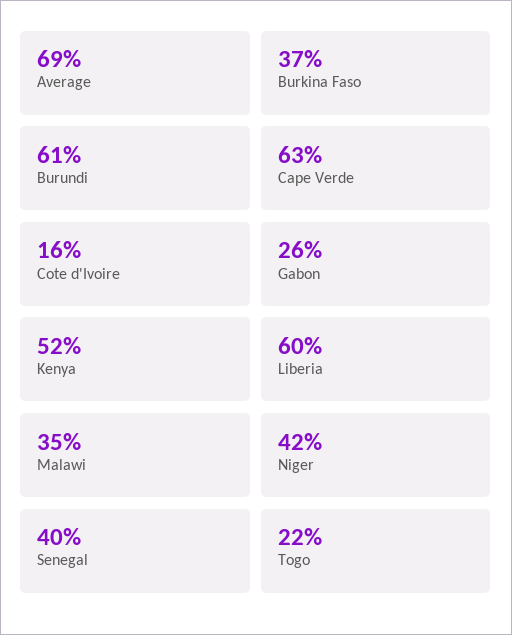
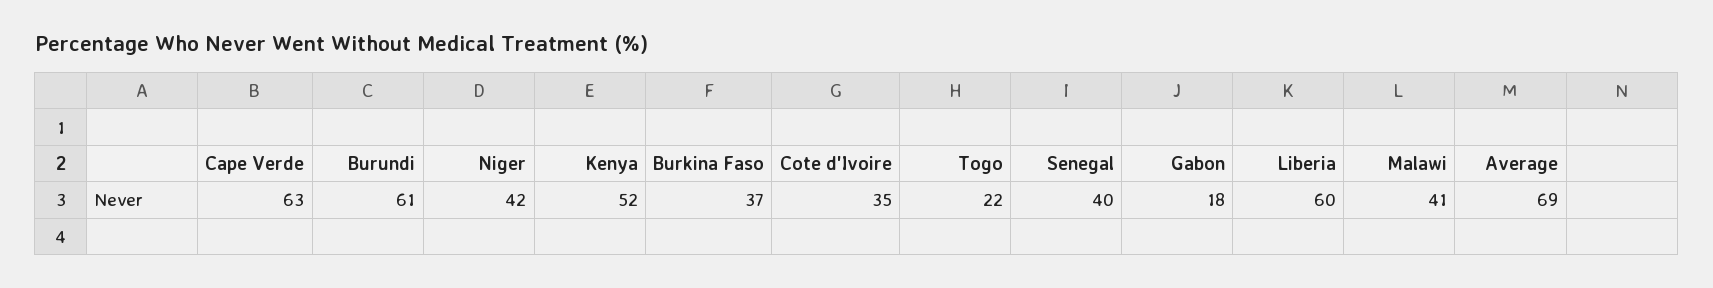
Cote d'Ivoire: 16 -> 35
Gabon: 26 -> 18
Malawi: 35 -> 41

